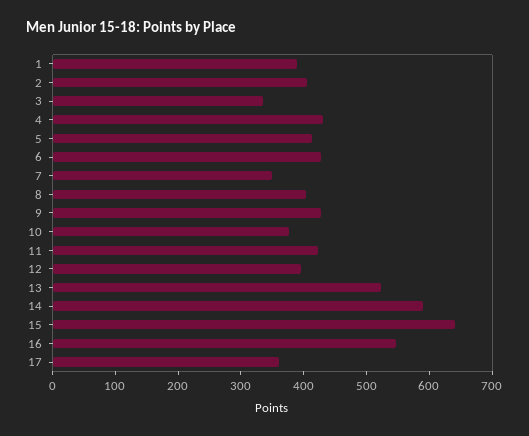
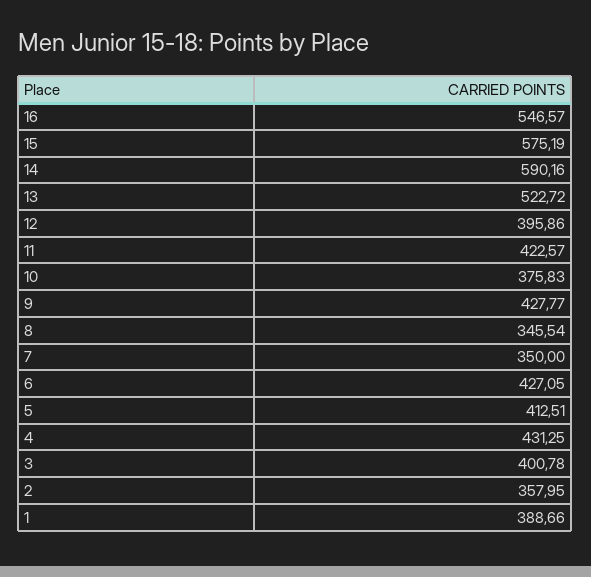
2: 400 -> 357.95
3: 340 -> 400.78
8: 400 -> 345.54
15: 640 -> 575.19
17: 360 -> none

